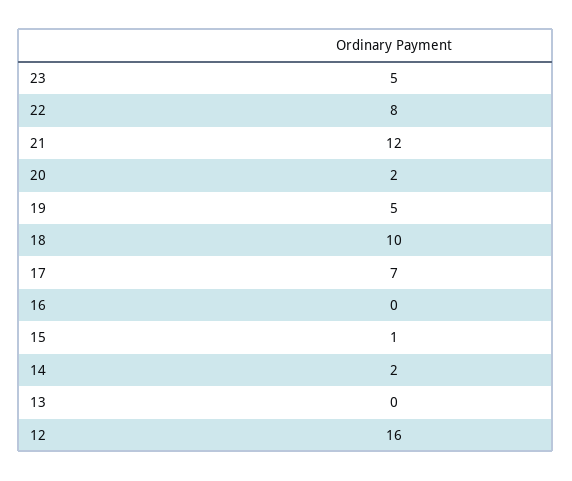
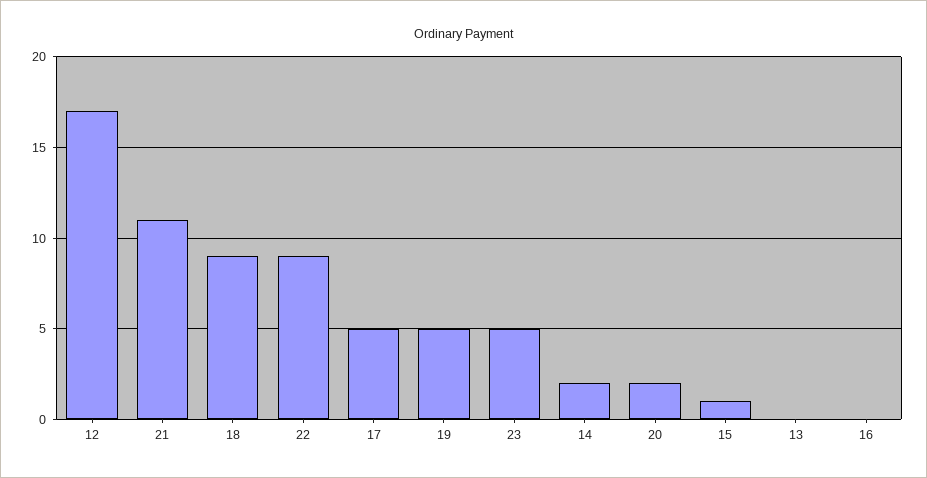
22: 8 -> 9
21: 12 -> 11
18: 10 -> 9
17: 7 -> 5
12: 16 -> 17

